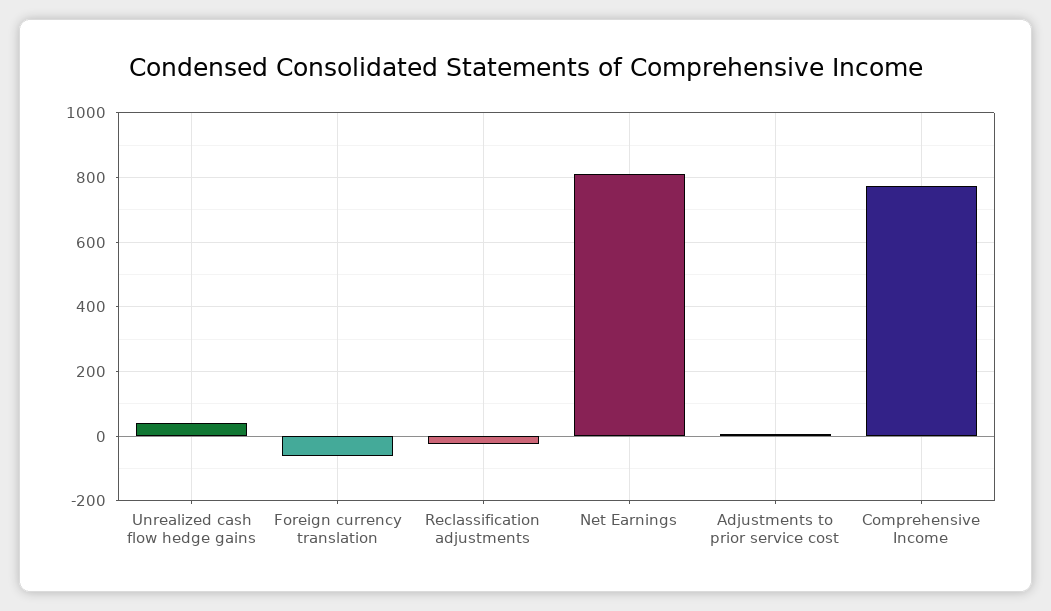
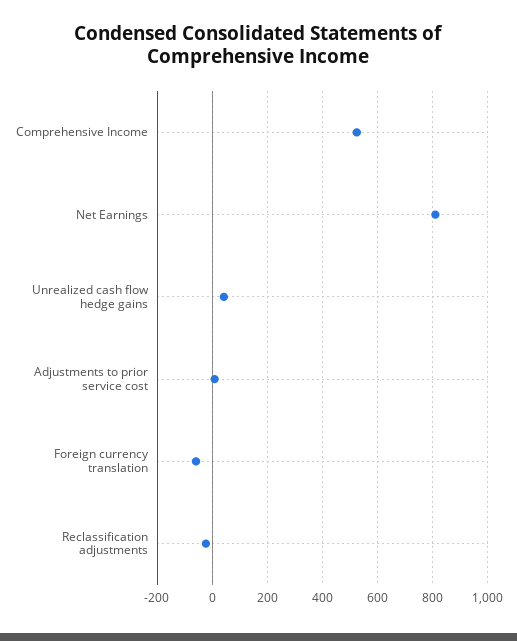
Comprehensive Income: 780 -> 525

